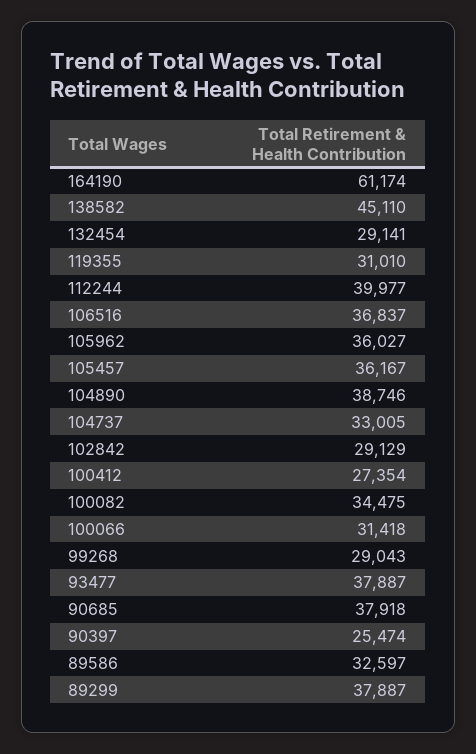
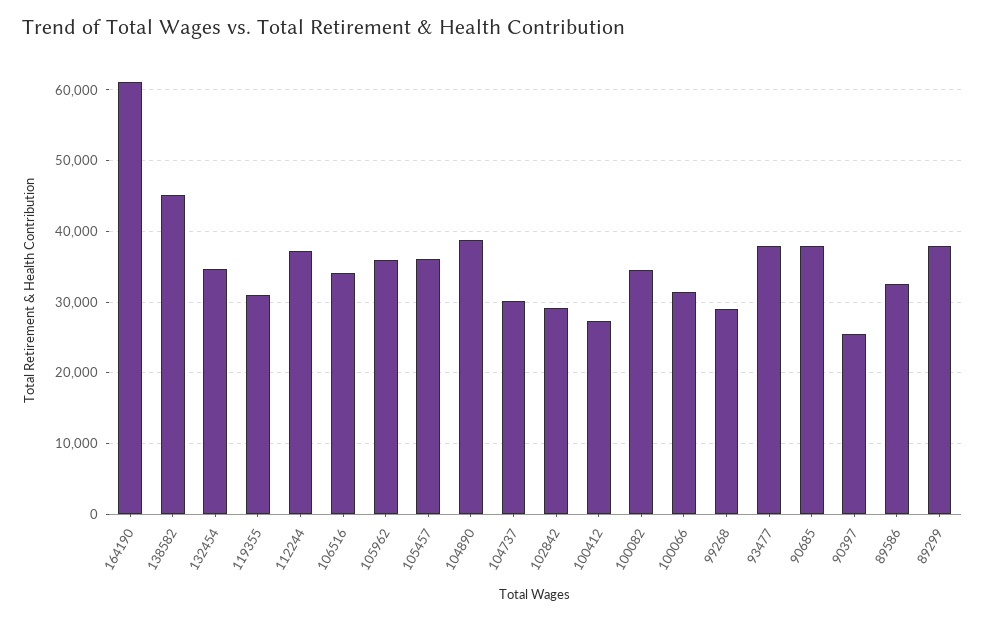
132454: 29141 -> 35000
112244: 39977 -> 37000
106516: 36837 -> 34000
104737: 33005 -> 30000

